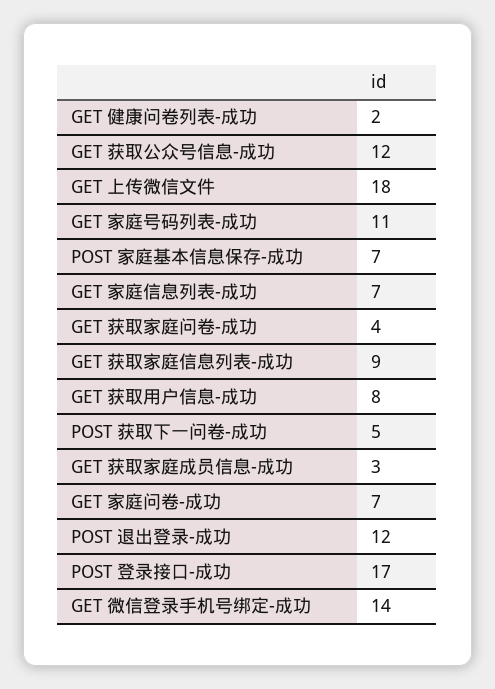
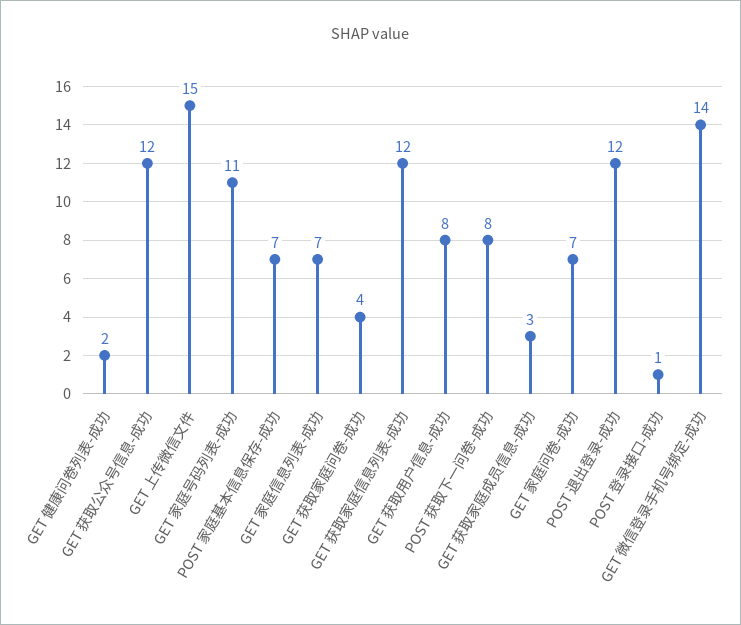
GET 上传微信文件: 18 -> 15
GET 获取家庭信息列表-成功: 9 -> 12
POST 获取下一问卷-成功: 5 -> 8
POST 登录接口-成功: 17 -> 1

